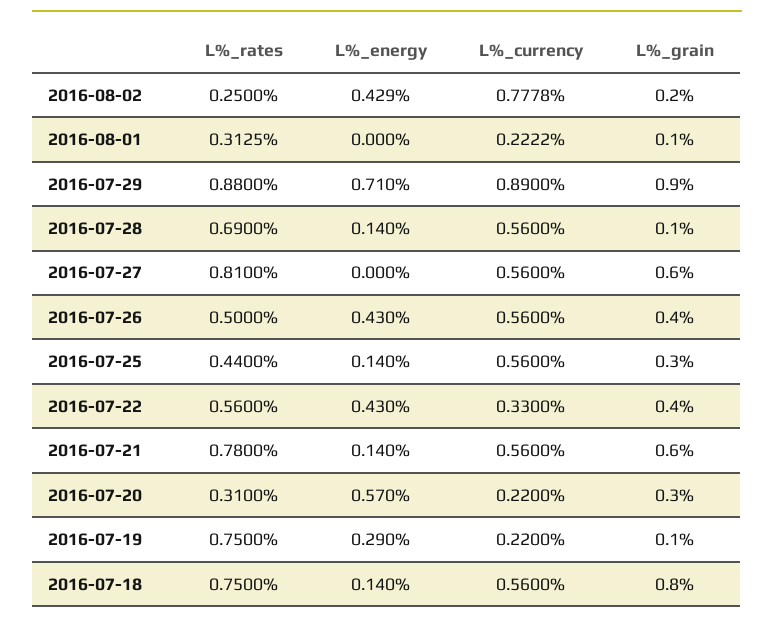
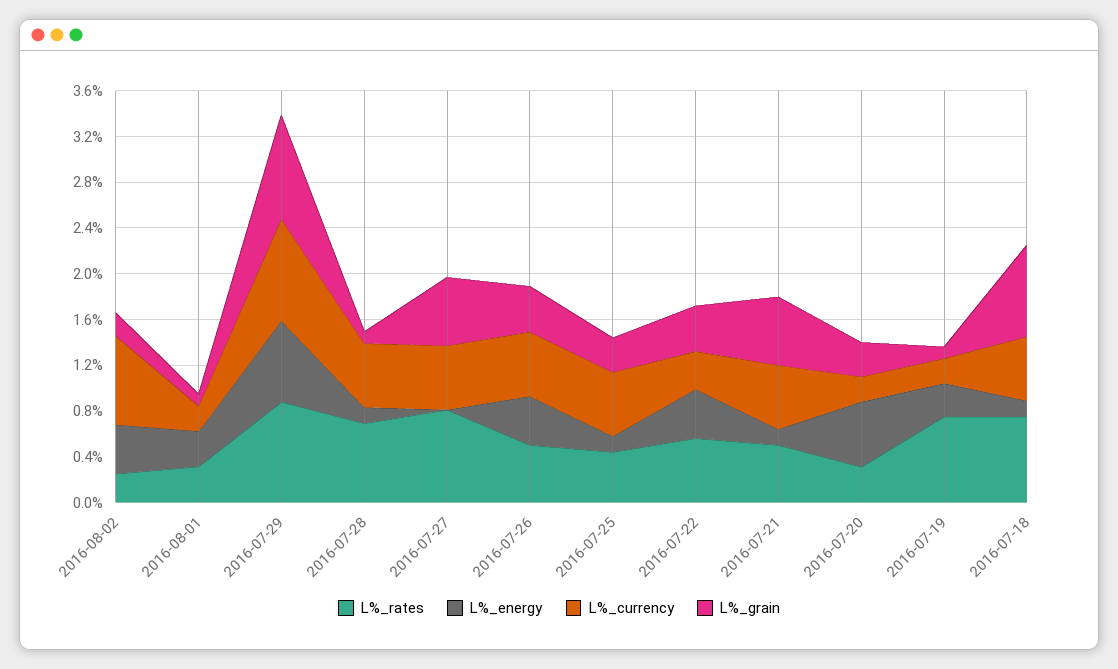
L%_energy, 2016-08-01: 0 -> 0.3
L%_rates, 2016-07-21: 0.78 -> 0.5

